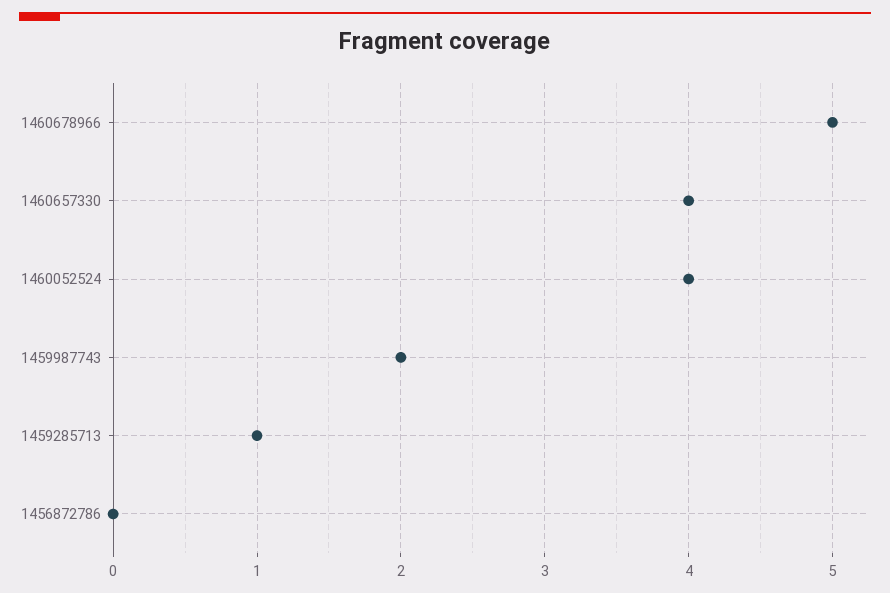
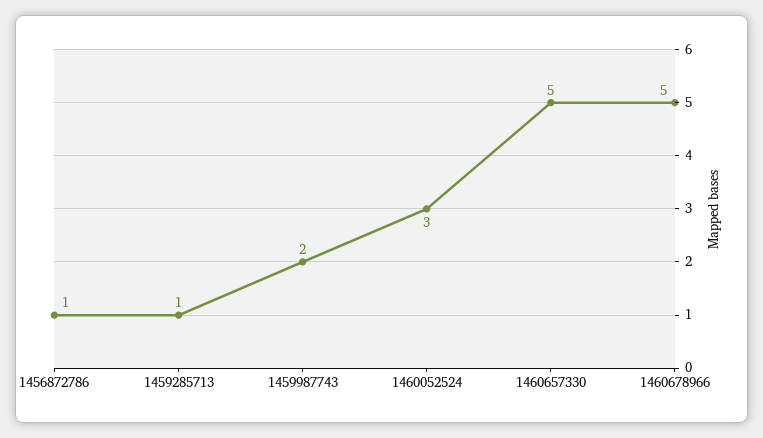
1460657330: 4 -> 5
1460052524: 4 -> 3
1456872786: 0 -> 1

